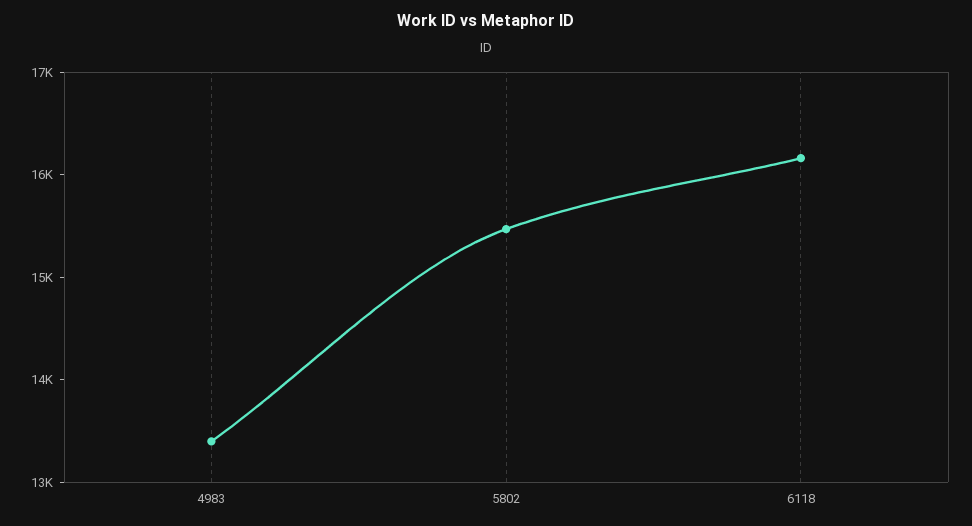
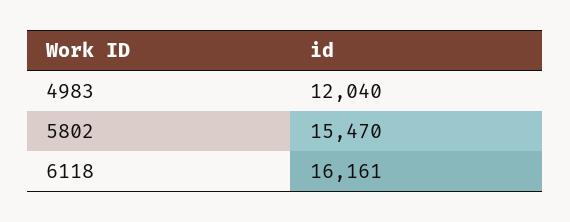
4983: 13400 -> 12040

